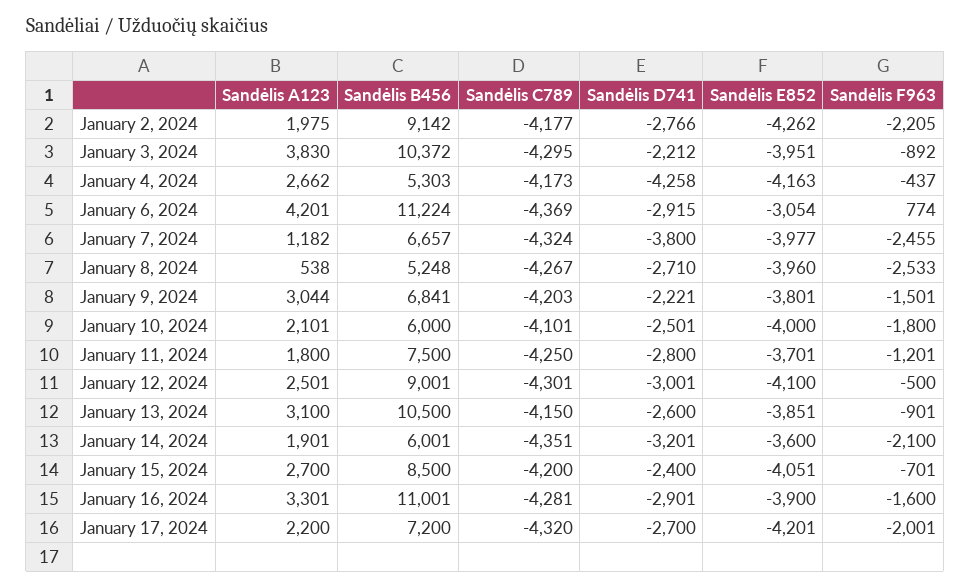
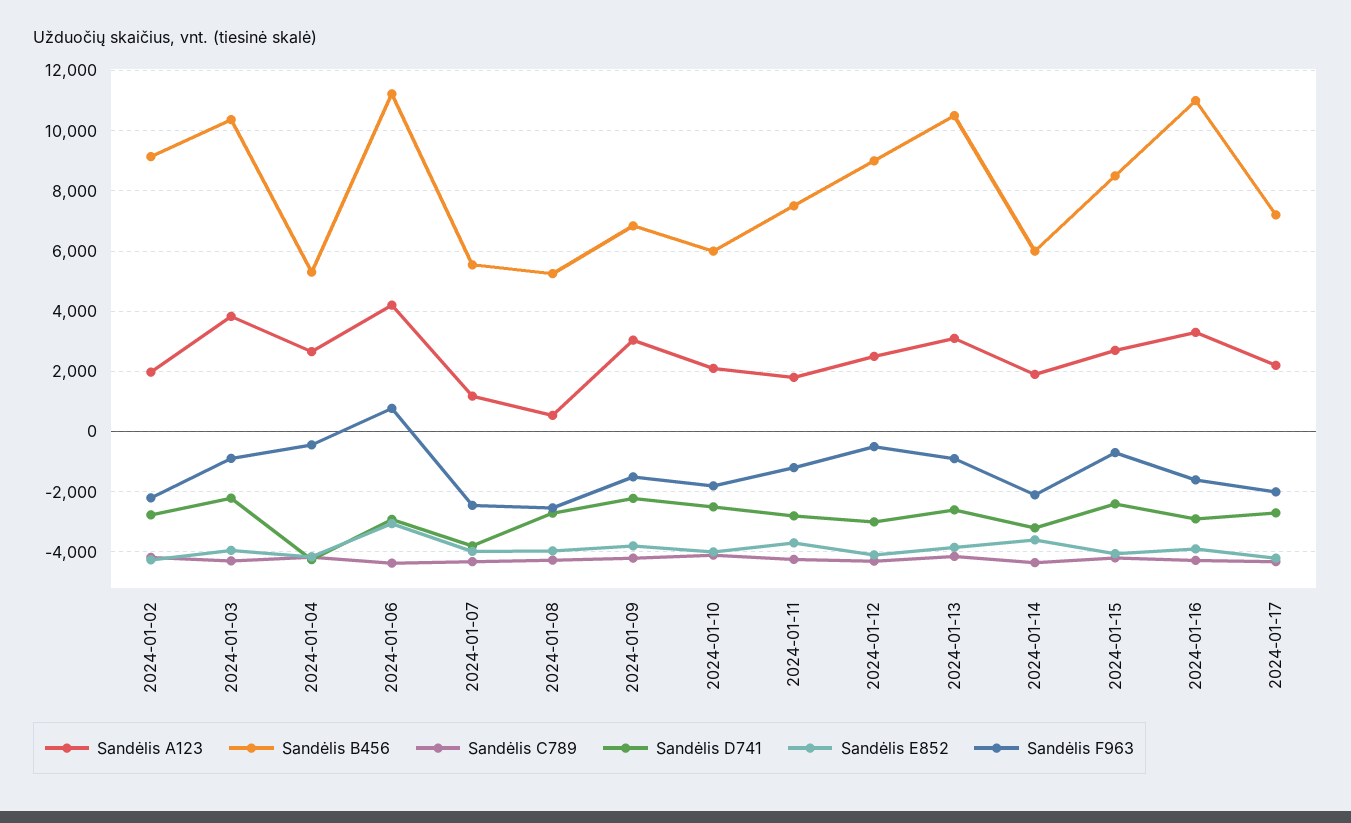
Sandėlis B456, January 7, 2024: 6657 -> 5600

